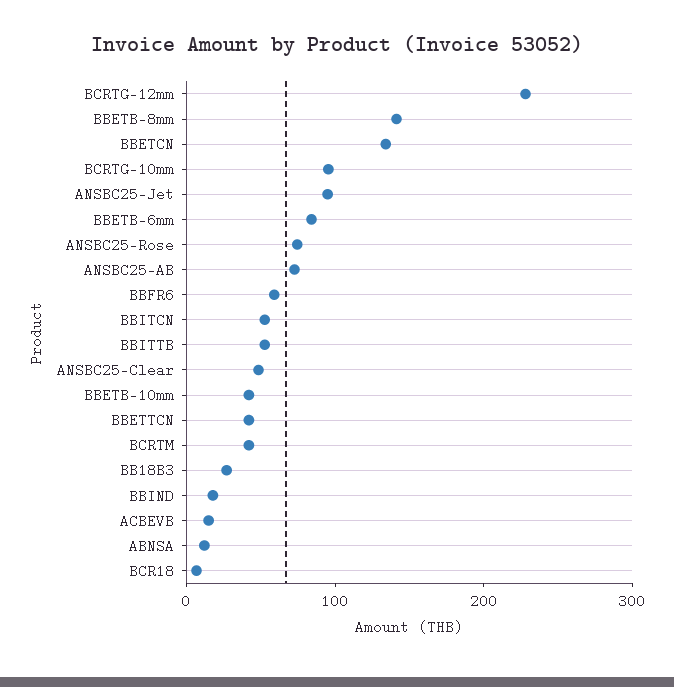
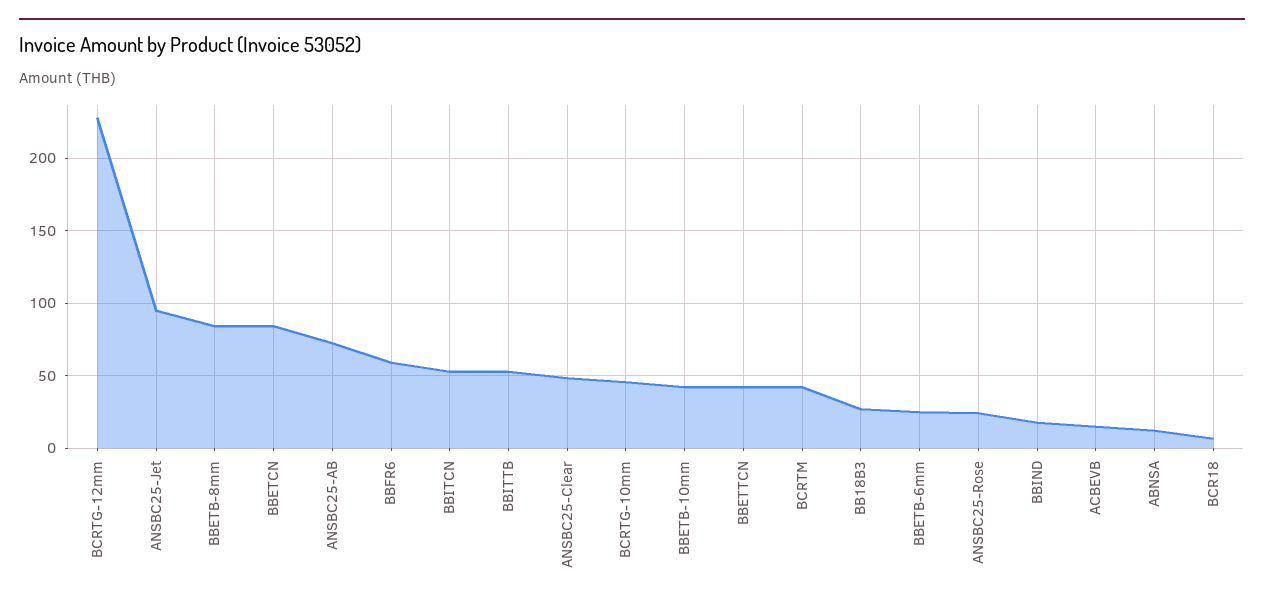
BBETB-8mm: 140 -> 85
BBETCN: 140 -> 85
BCRTG-10mm: 100 -> 45
BBETB-6mm: 80 -> 25
ANSBC25-Rose: 80 -> 25

